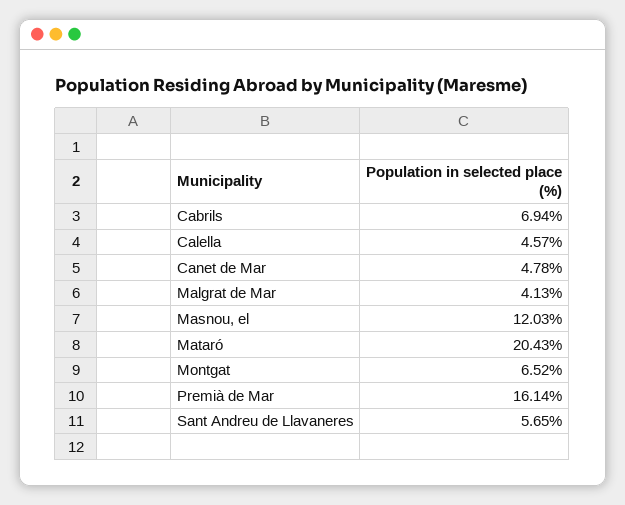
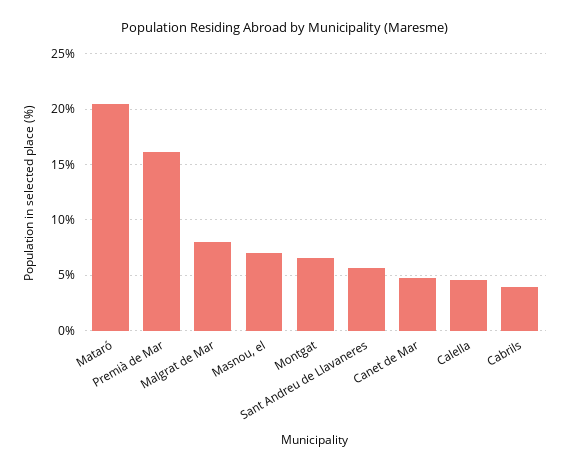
Cabrils: 6.94 -> 4
Malgrat de Mar: 4.13 -> 8
Masnou, el: 12.03 -> 7

